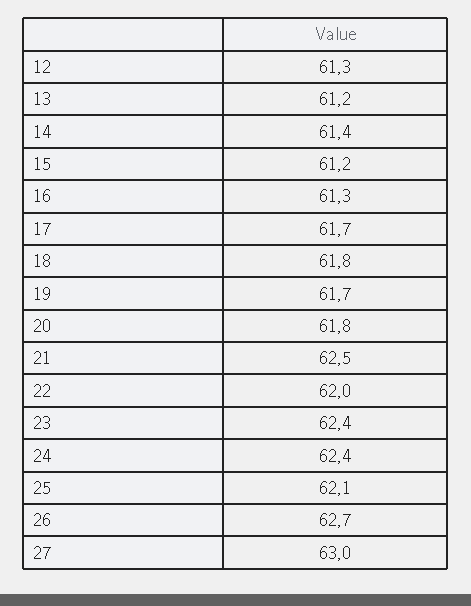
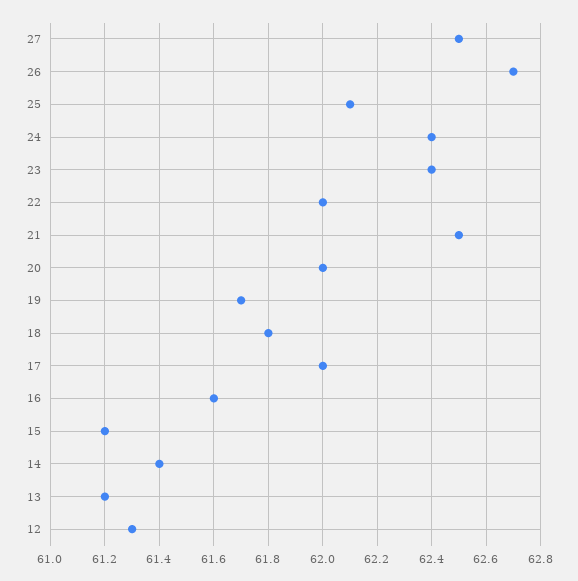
16: 61.3 -> 61.6
17: 61.7 -> 62
20: 61.8 -> 62
27: 63 -> 62.5

